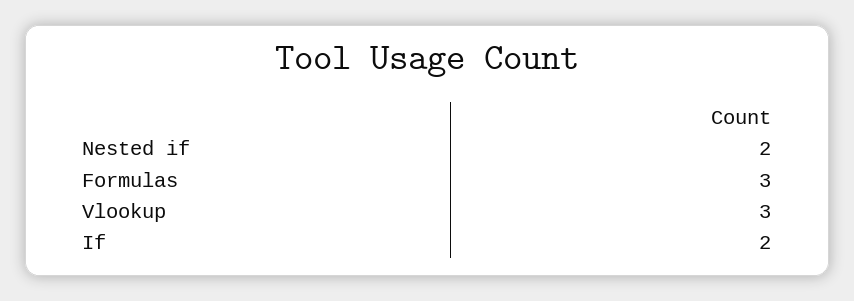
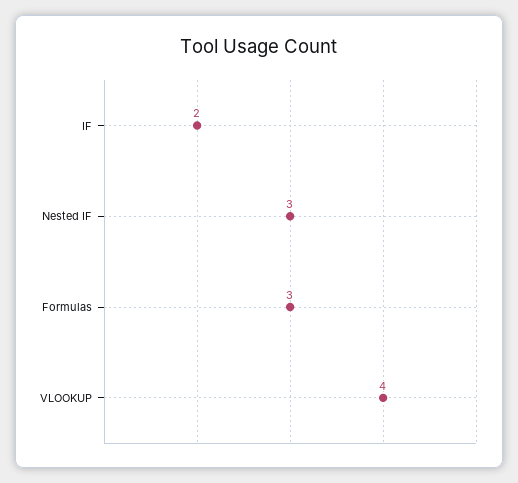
Nested if: 2 -> 3
Vlookup: 3 -> 4

